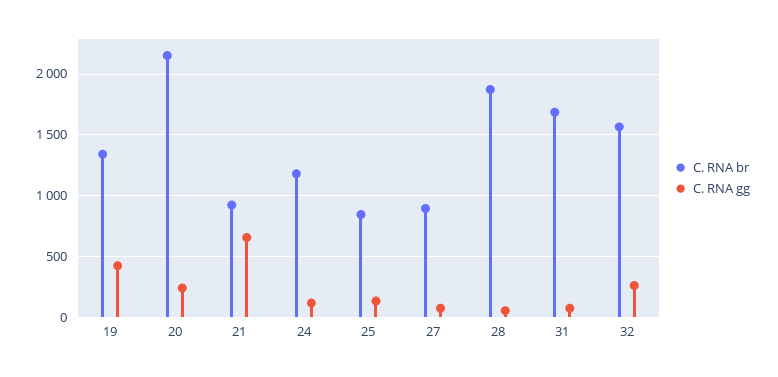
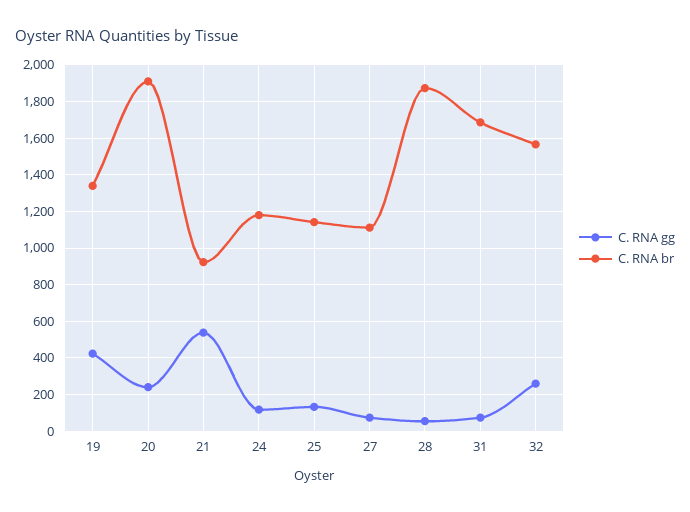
C. RNA br, 20: 2150 -> 1900
C. RNA gg, 21: 650 -> 550
C. RNA br, 25: 850 -> 1150
C. RNA br, 27: 900 -> 1100

